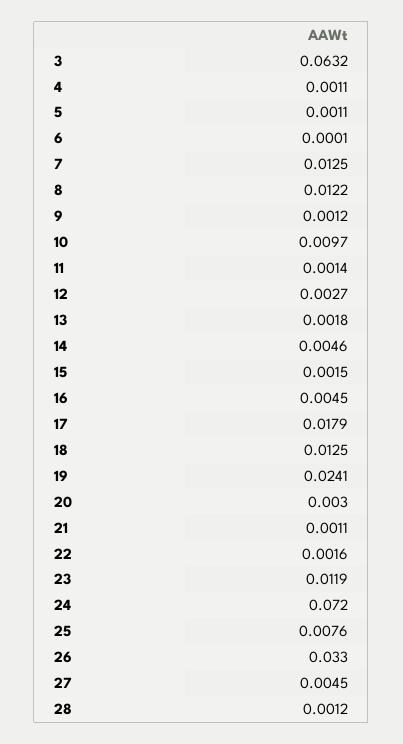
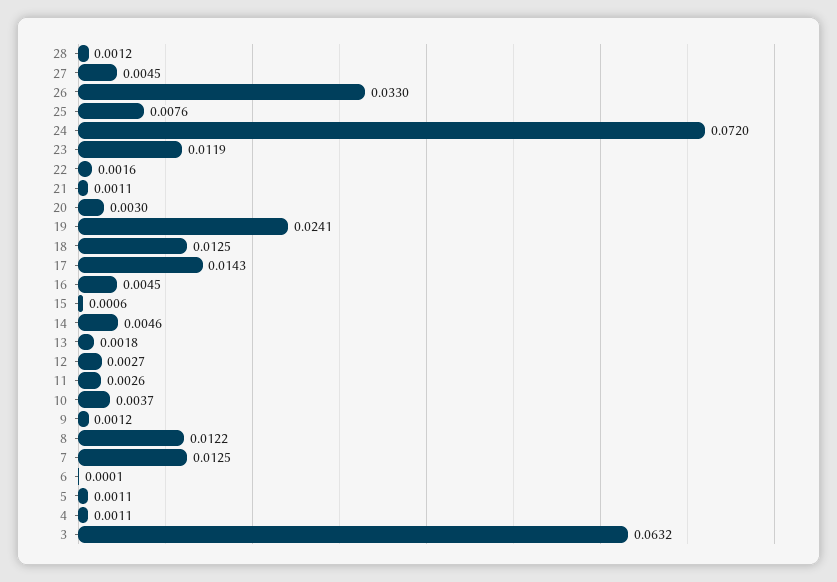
10: 0.0097 -> 0.0037
11: 0.0014 -> 0.0026
15: 0.0015 -> 0.0006
17: 0.0179 -> 0.0143

